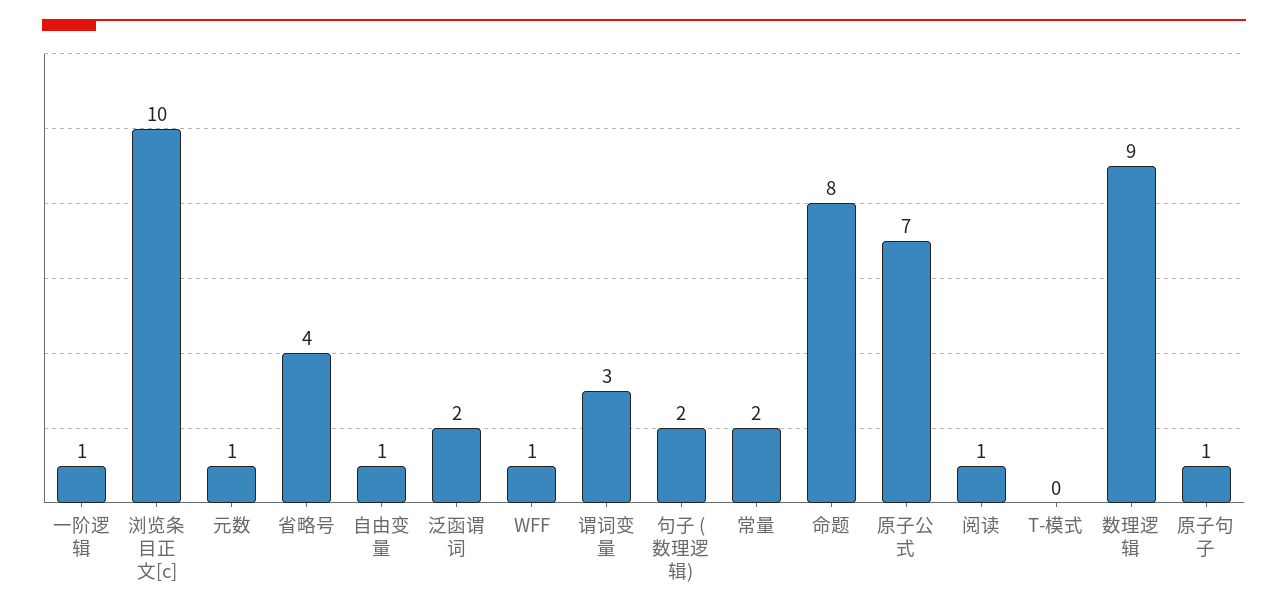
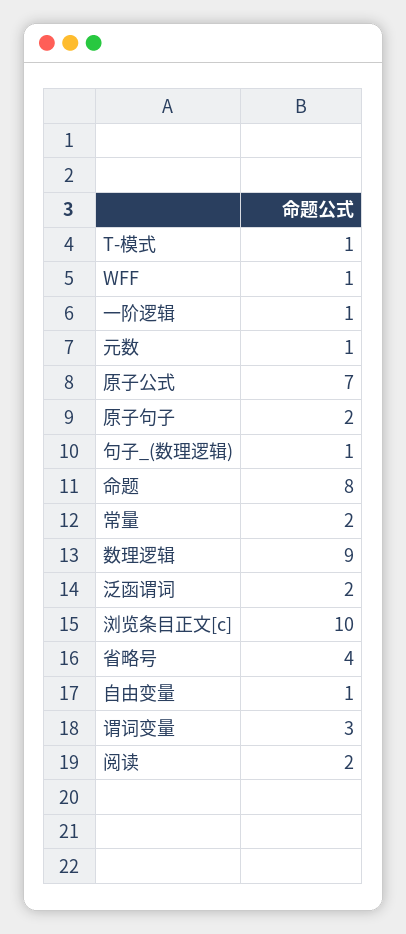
句子 (数理逻辑): 2 -> 1
阅读: 1 -> 2
T-模式: 0 -> 1
原子句子: 1 -> 2

